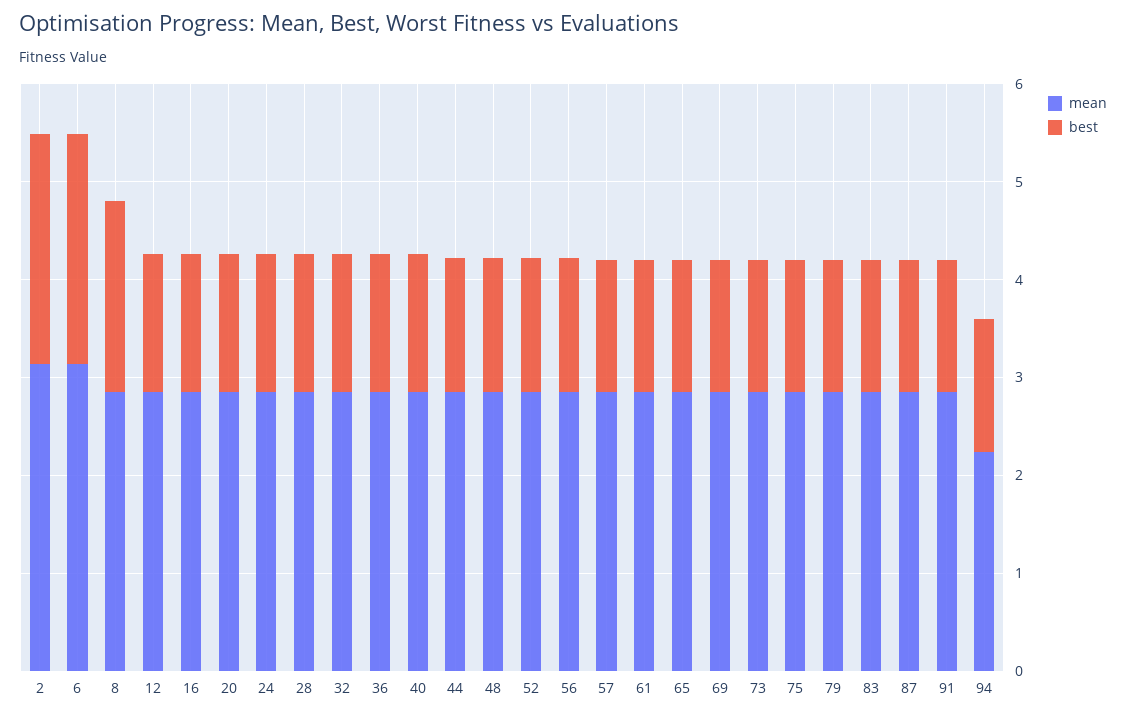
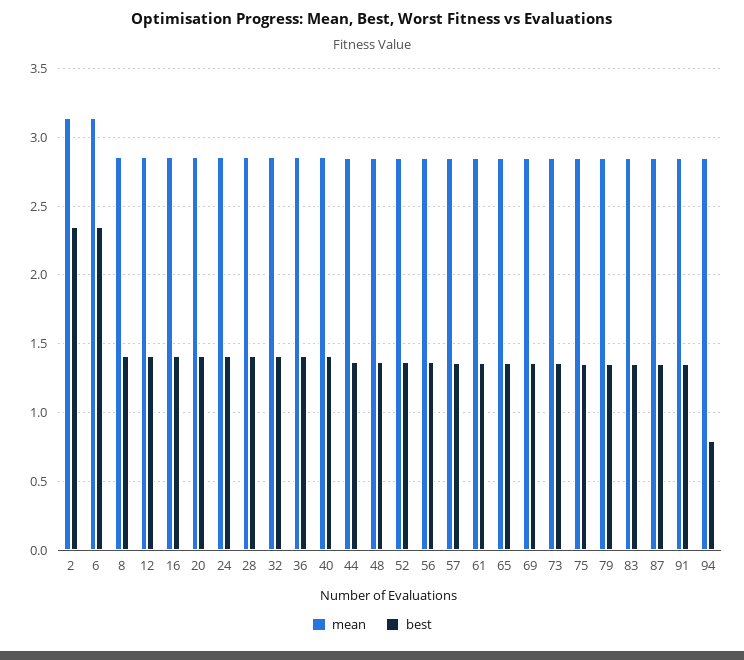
best, 8: 2 -> 1.4
mean, 94: 2.2 -> 2.85
best, 94: 1.4 -> 0.8

